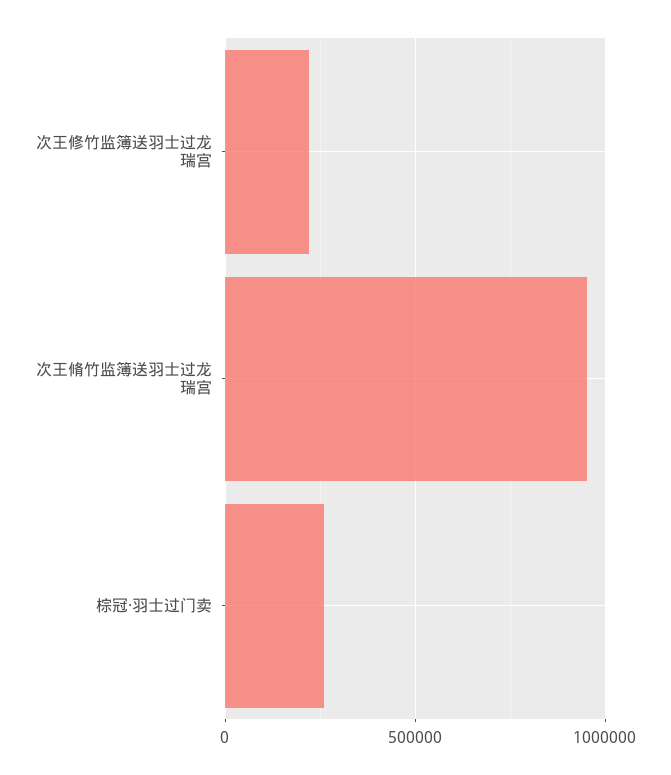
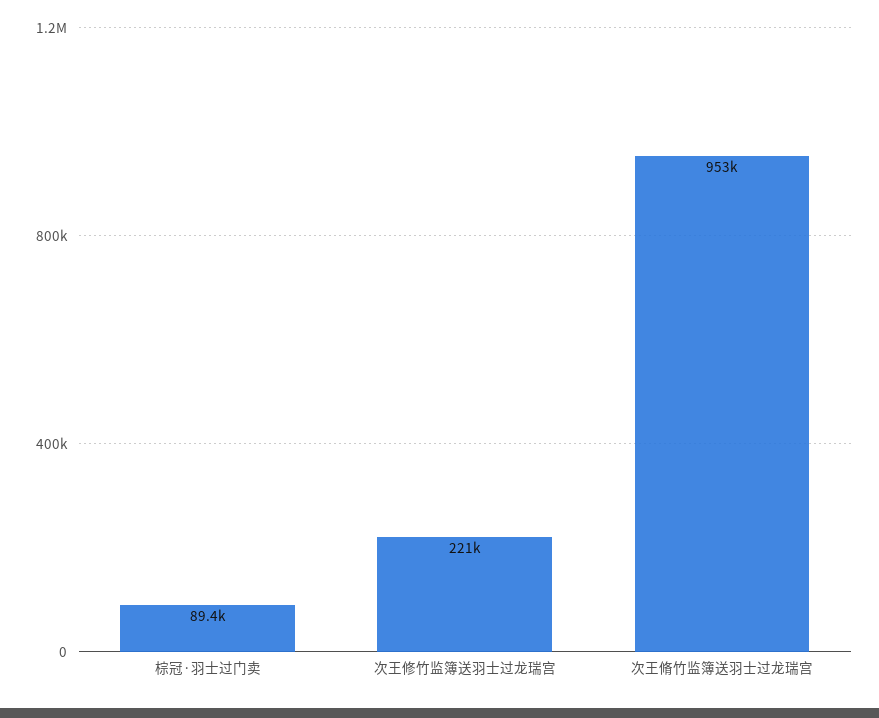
棕冠·羽士过门卖: 250000 -> 89400

